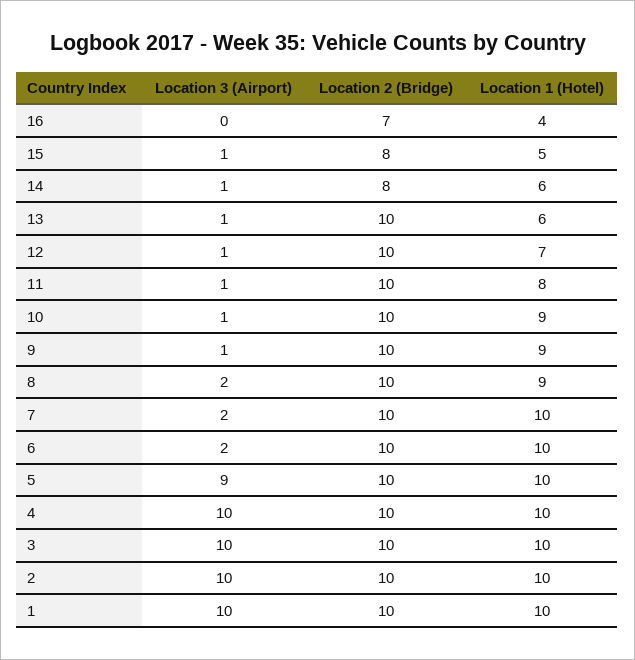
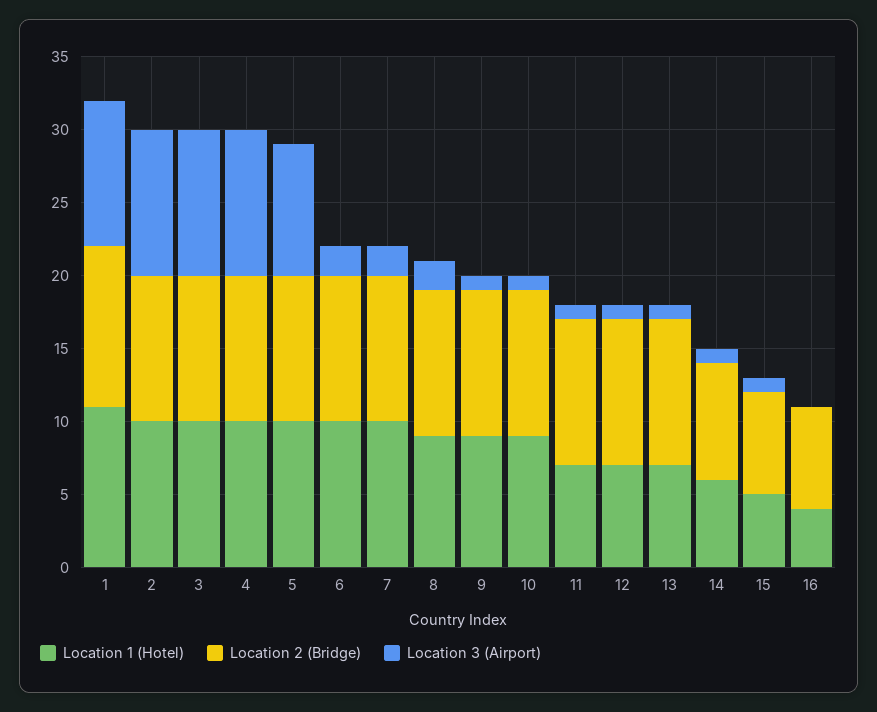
Location 2 (Bridge), 15: 8 -> 7
Location 1 (Hotel), 13: 6 -> 7
Location 1 (Hotel), 11: 8 -> 7
Location 2 (Bridge), 1: 10 -> 11
Location 1 (Hotel), 1: 10 -> 11

